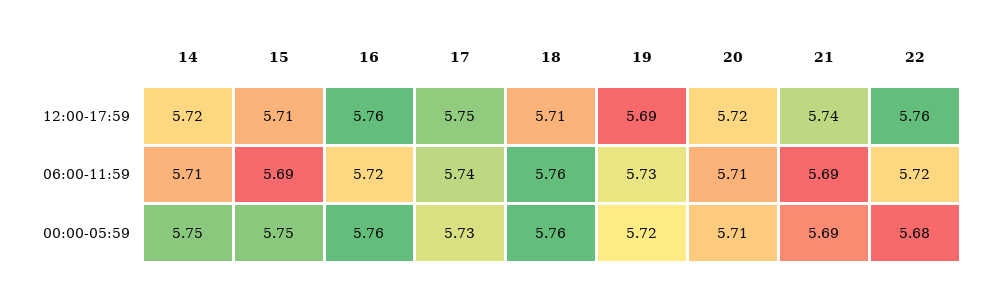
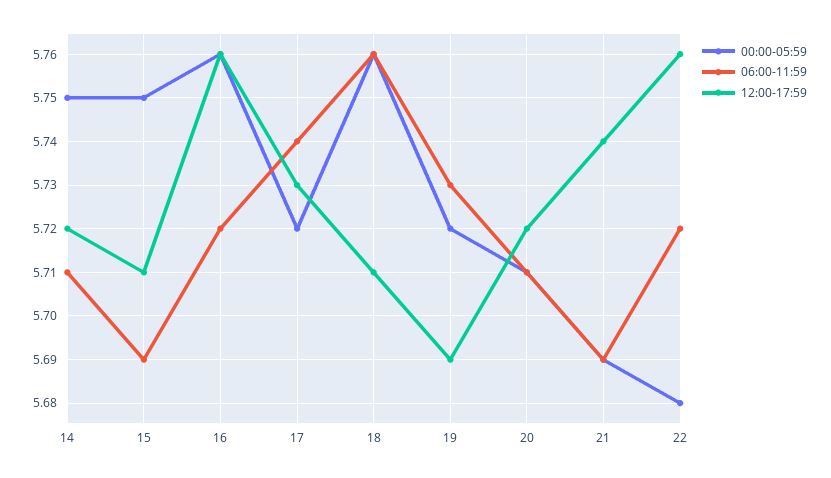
12:00-17:59, 17: 5.75 -> 5.73
00:00-05:59, 17: 5.73 -> 5.72

